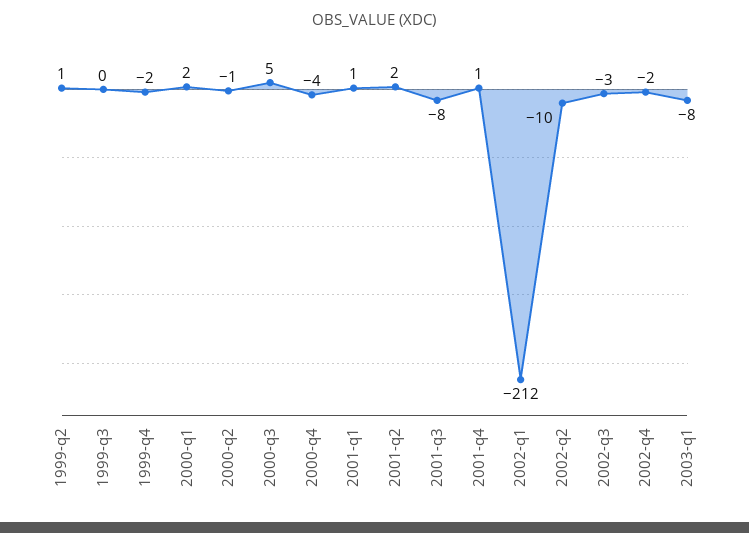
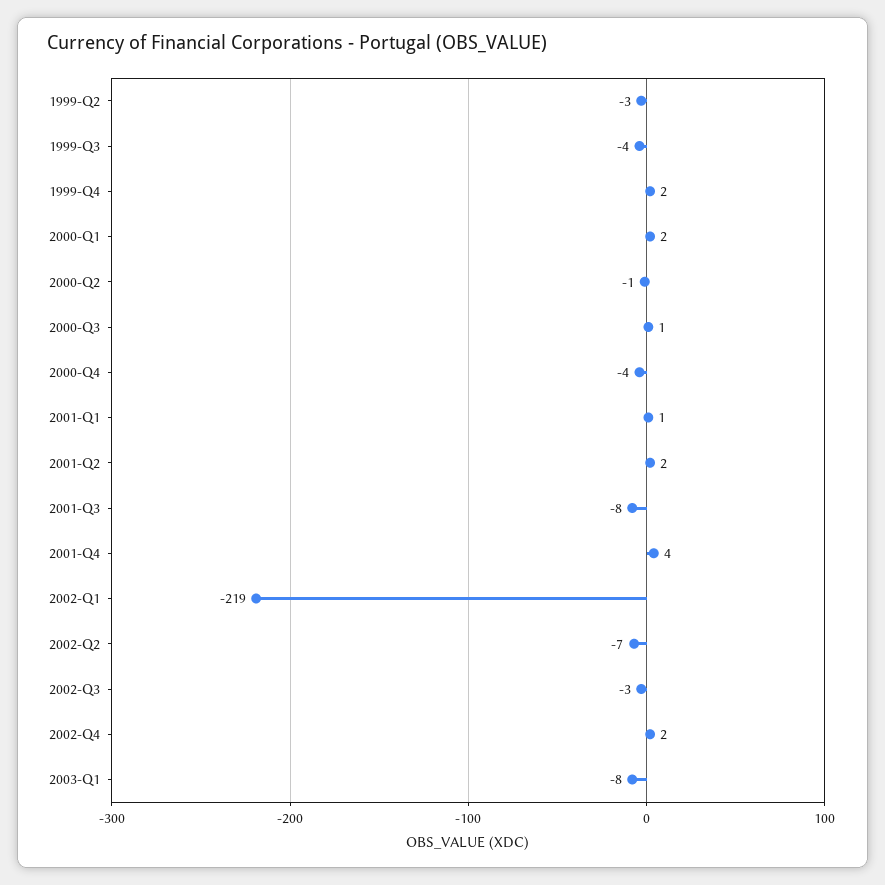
1999-q2: 1 -> -3
1999-q3: 0 -> -4
1999-q4: -2 -> 2
2000-q3: 5 -> 1
2001-q4: 1 -> 4
2002-q1: -212 -> -219
2002-q2: -10 -> -7
2002-q4: -2 -> 2

